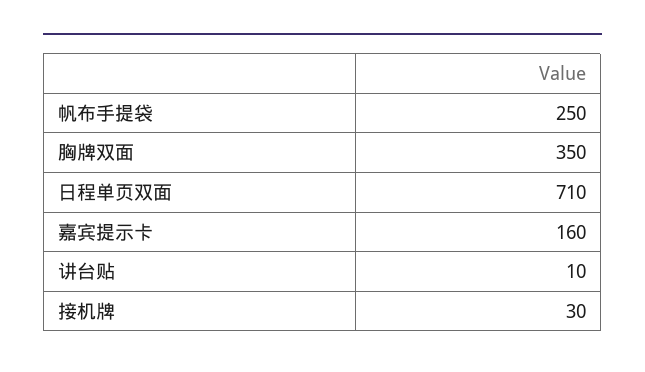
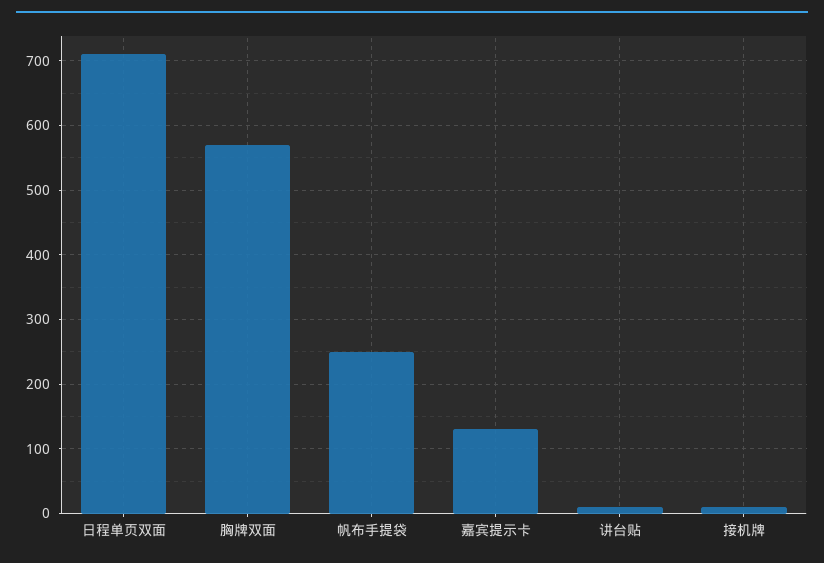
胸牌双面: 350 -> 570
嘉宾提示卡: 160 -> 130
接机牌: 30 -> 10

